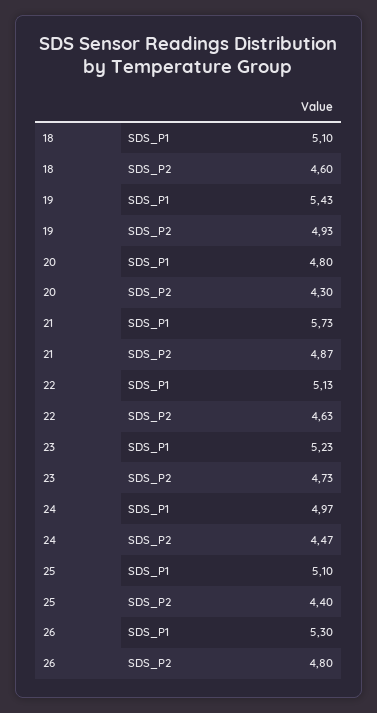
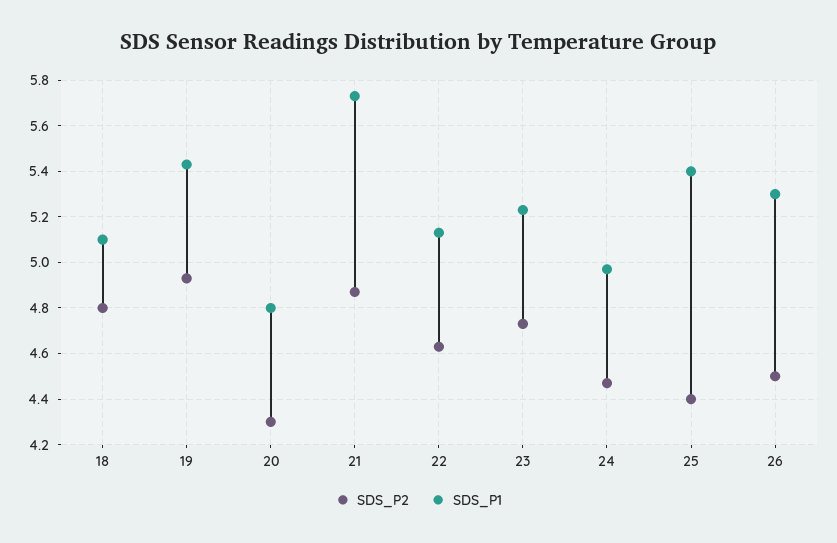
SDS_P2, 18: 4.6 -> 4.8
SDS_P1, 25: 5.1 -> 5.4
SDS_P2, 26: 4.8 -> 4.5

